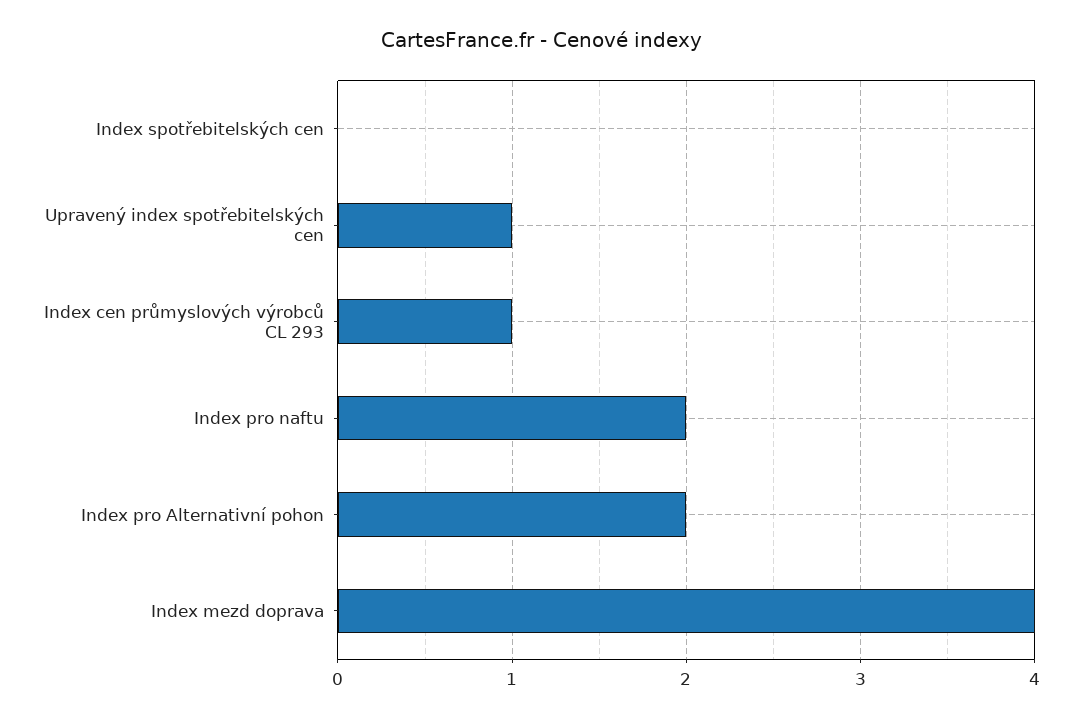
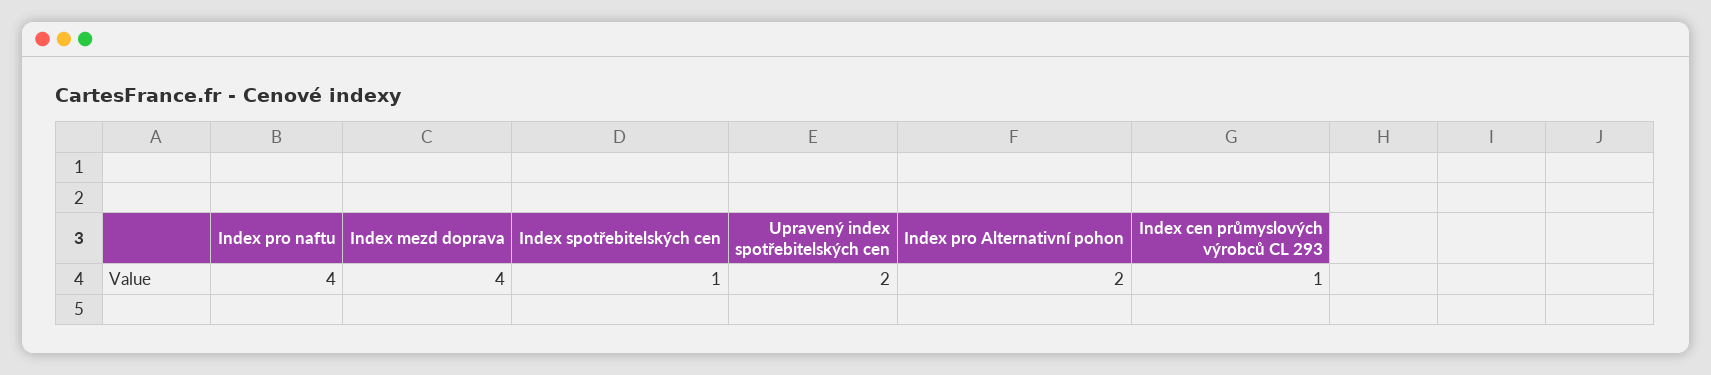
Index spotřebitelských cen: 0 -> 1
Upravený index spotřebitelských cen: 1 -> 2
Index pro naftu: 2 -> 4

